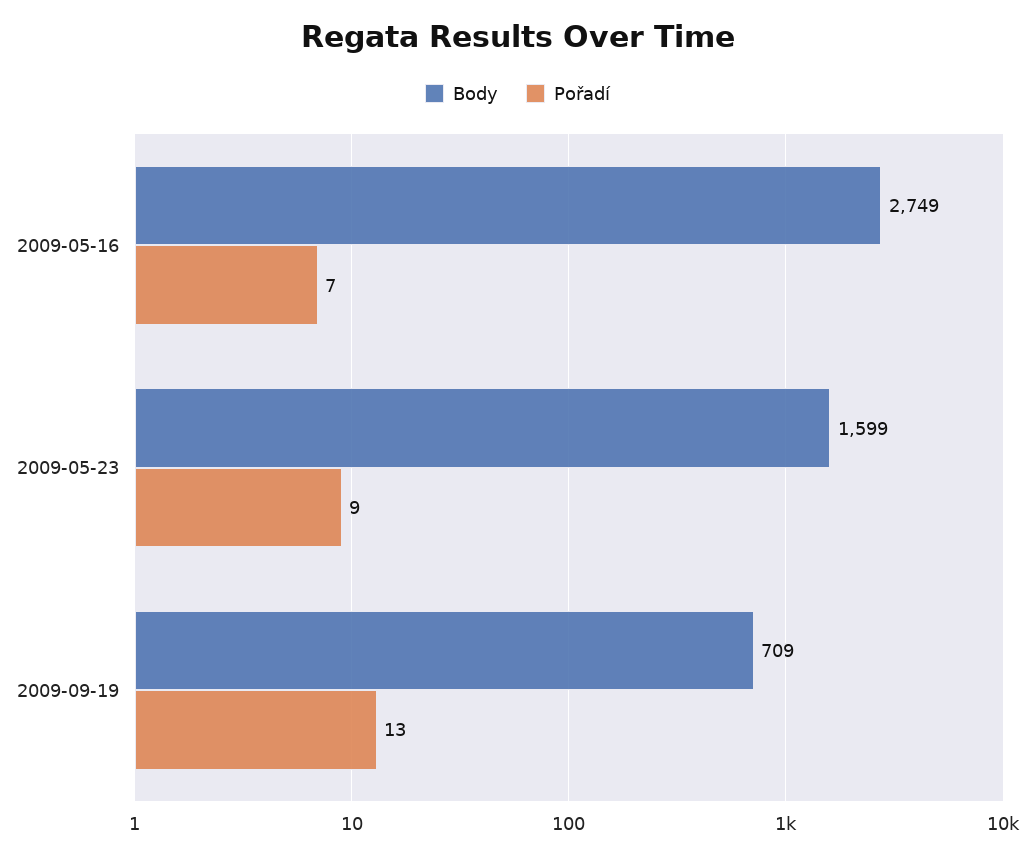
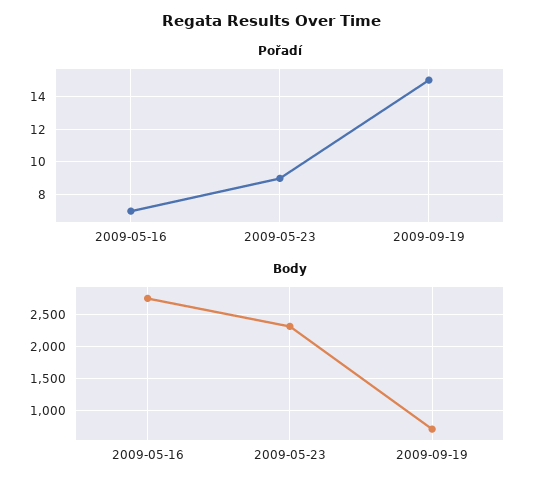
Body, 2009-05-23: 1599 -> 2300
Pořadí, 2009-09-19: 13 -> 15

